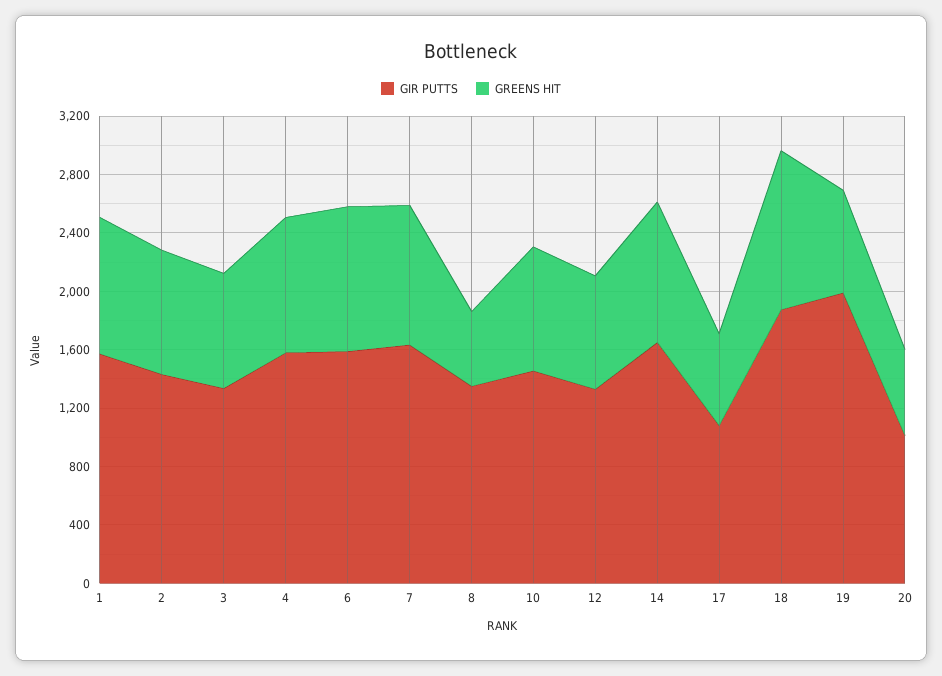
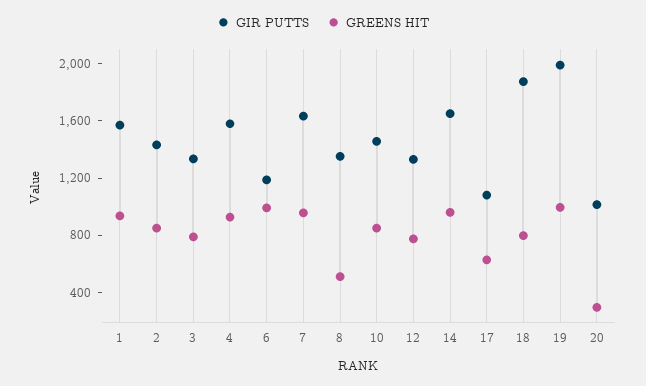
GIR PUTTS, 6: 1600 -> 1200
GREENS HIT, 18: 1100 -> 800
GREENS HIT, 19: 700 -> 1000
GREENS HIT, 20: 600 -> 300

